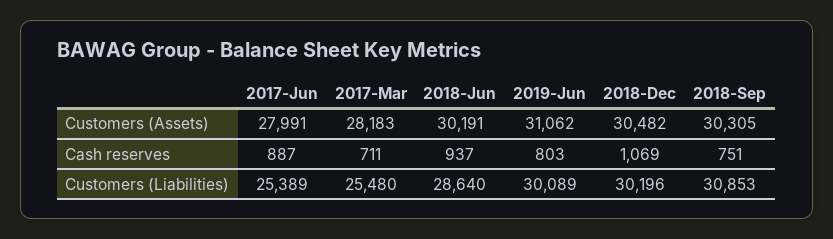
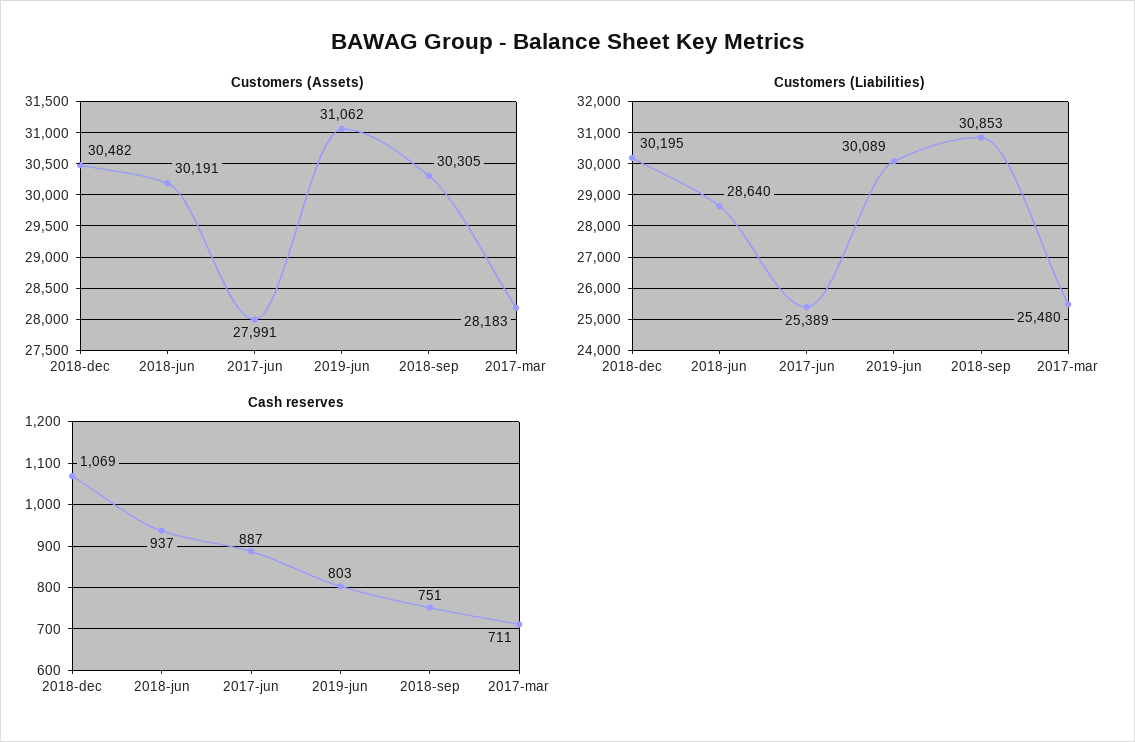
Customers (Liabilities), 2018-Dec: 30196 -> 30195

